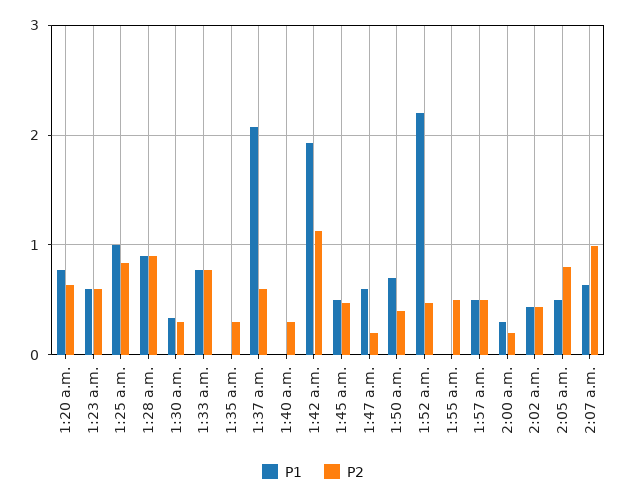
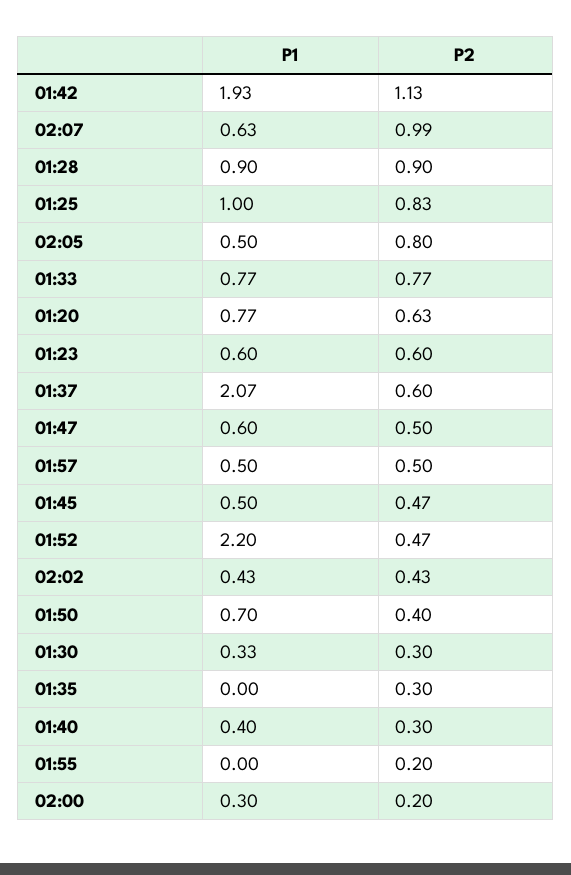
P1, 1:40 a.m.: 0 -> 0.4
P2, 1:47 a.m.: 0.2 -> 0.5
P2, 1:55 a.m.: 0.5 -> 0.2

